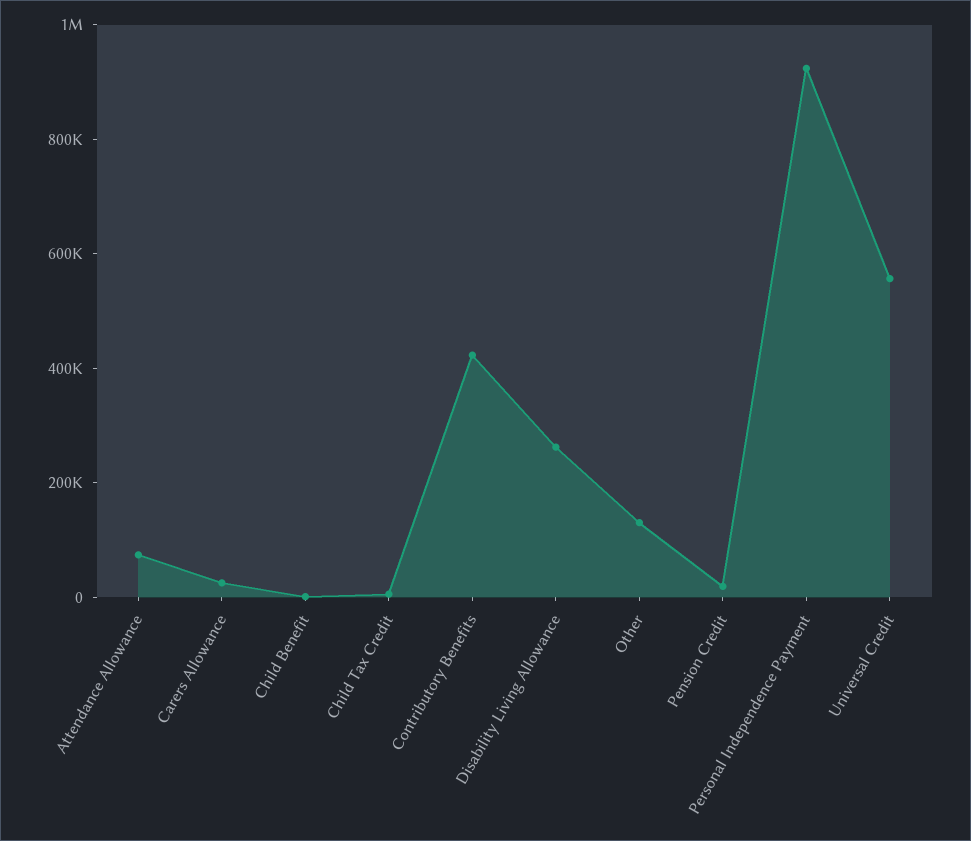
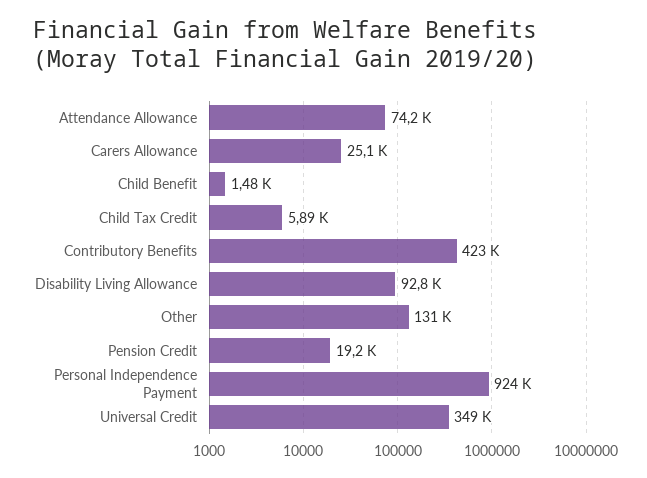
Disability Living Allowance: 250000 -> 92800
Universal Credit: 550000 -> 349000

